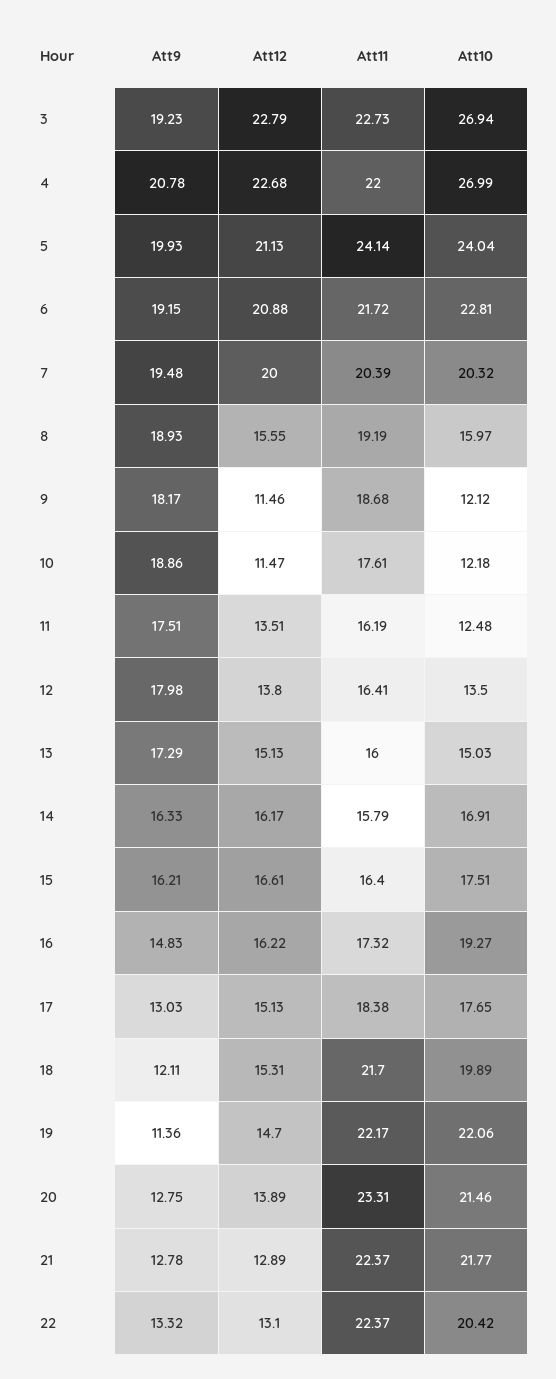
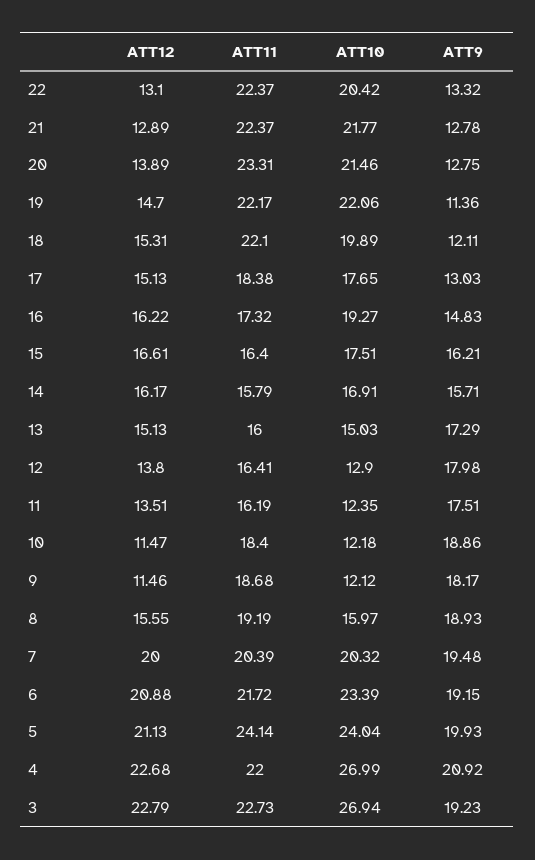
Att9, 4: 20.78 -> 20.92
Att10, 6: 22.81 -> 23.39
Att11, 10: 17.61 -> 18.4
Att10, 11: 12.48 -> 12.35
Att10, 12: 13.5 -> 12.9
Att9, 14: 16.33 -> 15.71
Att11, 18: 21.7 -> 22.1

